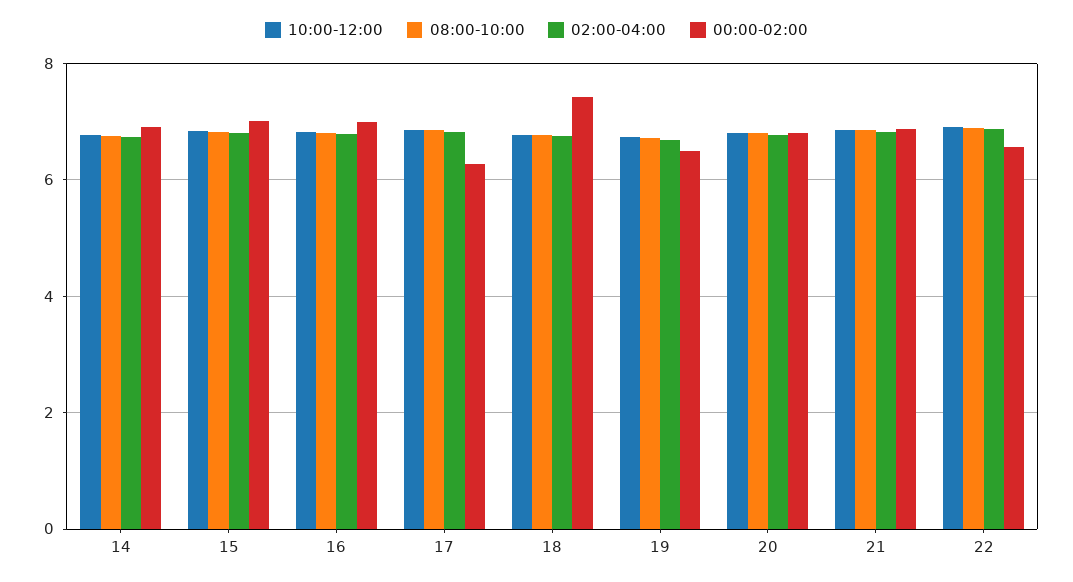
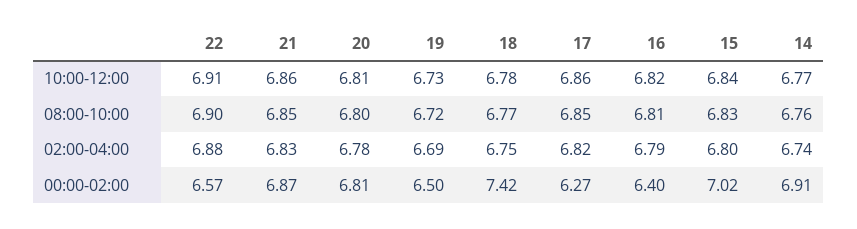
00:00-02:00, 16: 7 -> 6.4

